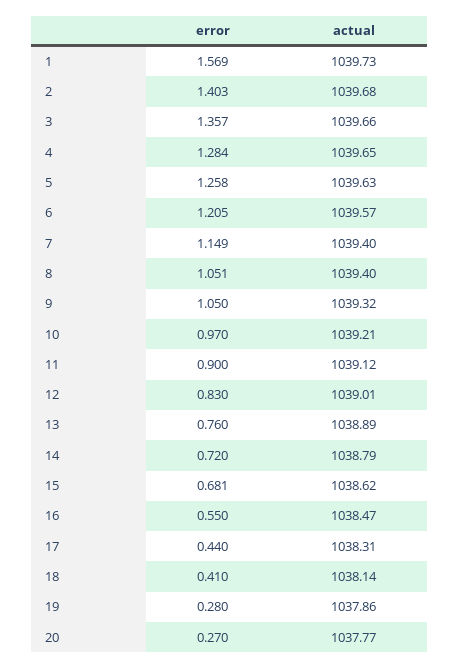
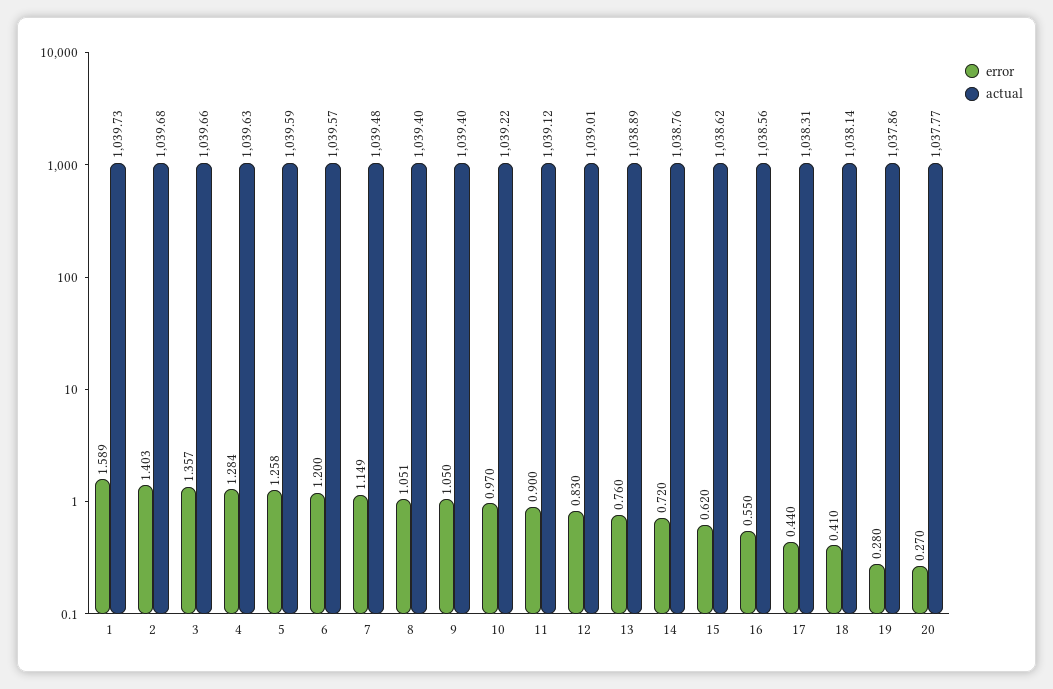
error, 1: 1.569 -> 1.589
actual, 4: 1039.65 -> 1039.63
actual, 5: 1039.63 -> 1039.59
error, 6: 1.205 -> 1.2
actual, 7: 1039.4 -> 1039.48
actual, 9: 1039.32 -> 1039.4
actual, 10: 1039.21 -> 1039.22
actual, 14: 1038.79 -> 1038.76
error, 15: 0.681 -> 0.62
actual, 16: 1038.47 -> 1038.56

